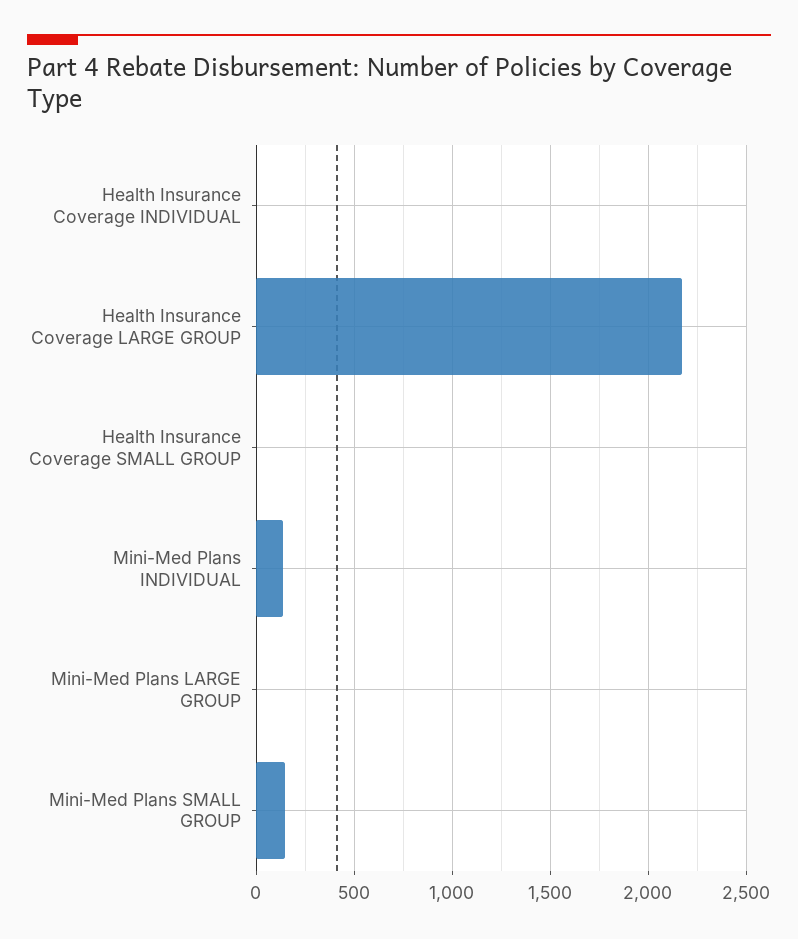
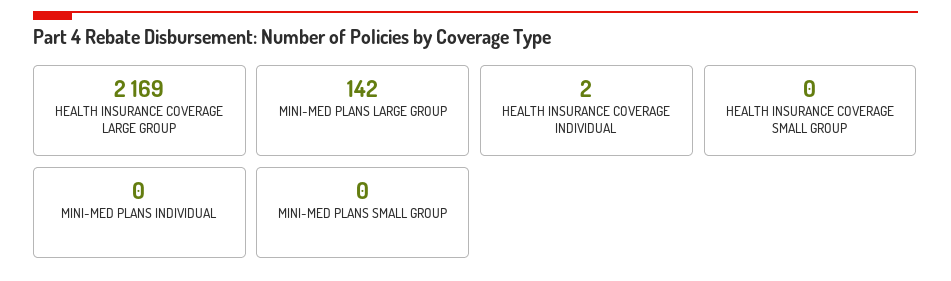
Mini-Med Plans INDIVIDUAL: 150 -> 0
Mini-Med Plans LARGE GROUP: 0 -> 142
Mini-Med Plans SMALL GROUP: 150 -> 0

